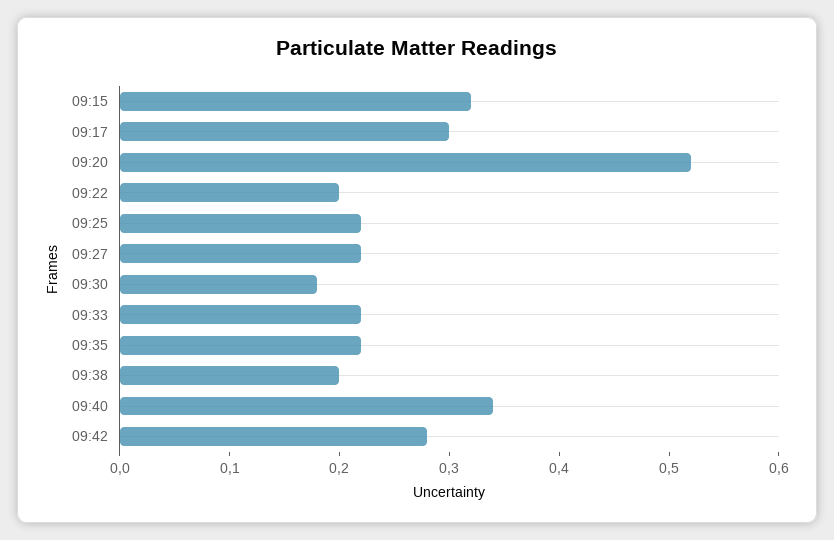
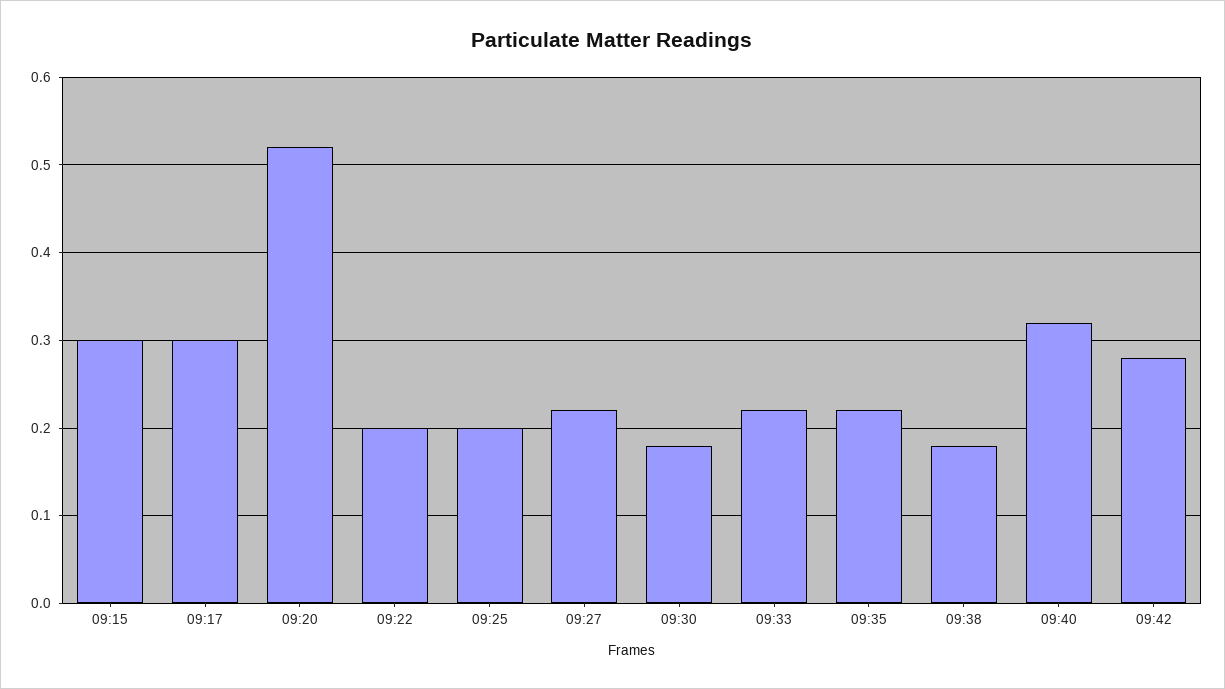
09:15: 0.32 -> 0.3
09:25: 0.22 -> 0.2
09:38: 0.2 -> 0.18
09:40: 0.34 -> 0.32

